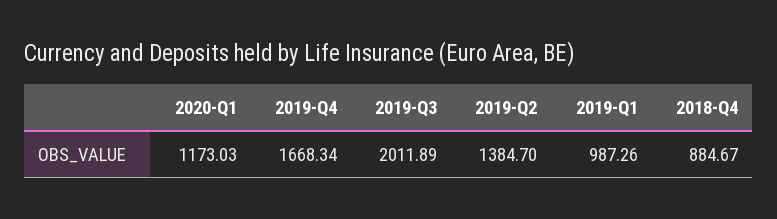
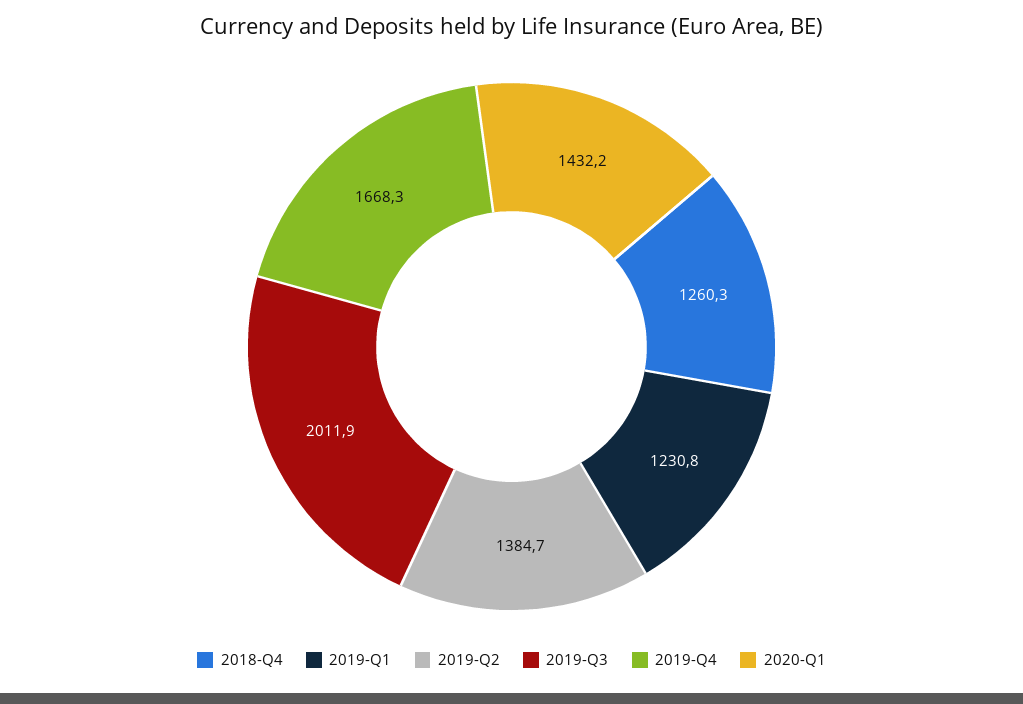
2020-Q1: 1173.03 -> 1432.2
2019-Q1: 987.26 -> 1230.8
2018-Q4: 884.67 -> 1260.3

